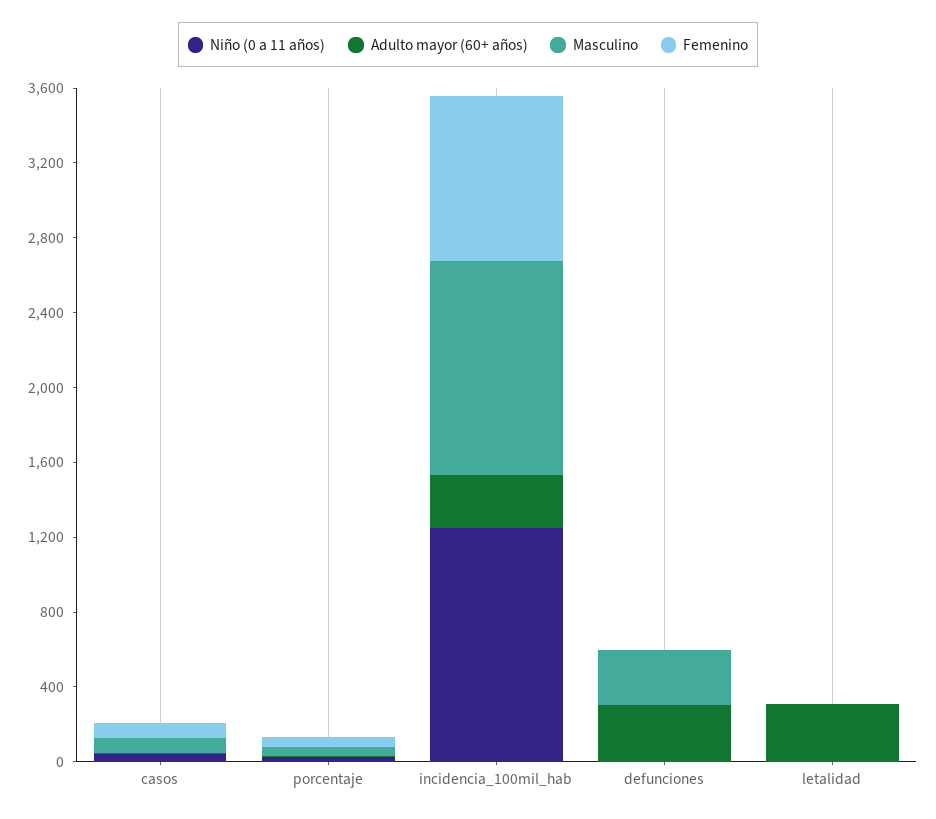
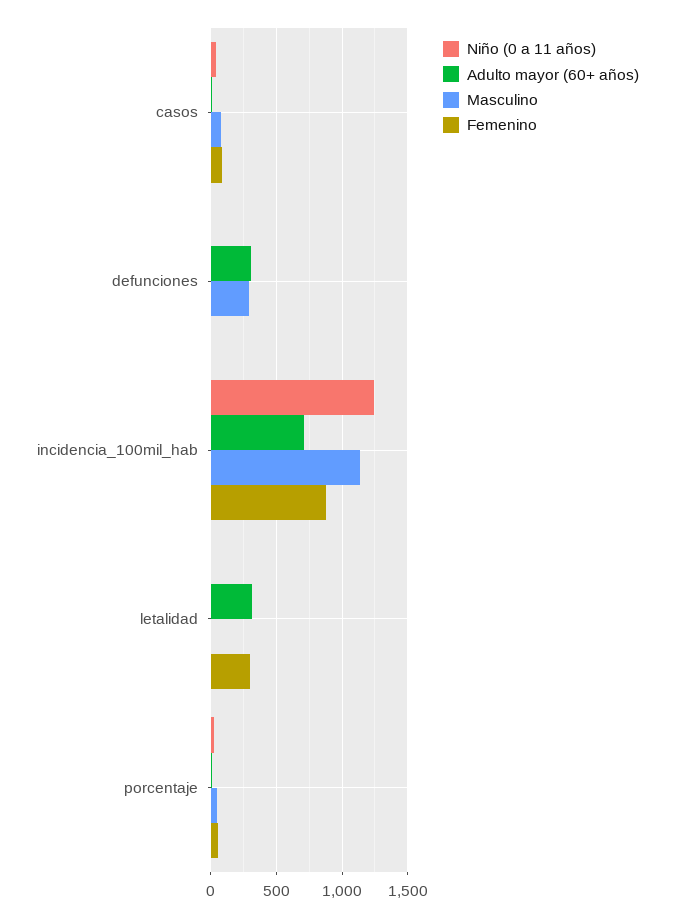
Adulto mayor (60+ años), incidencia_100mil_hab: 300 -> 700
Femenino, letalidad: 0 -> 300

